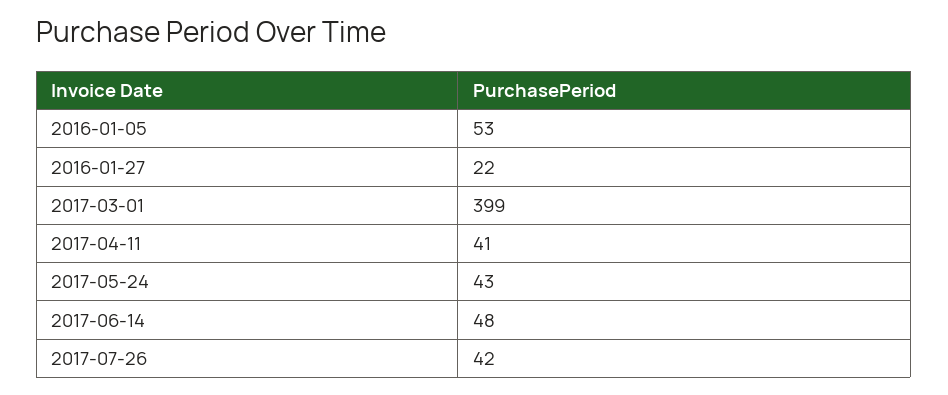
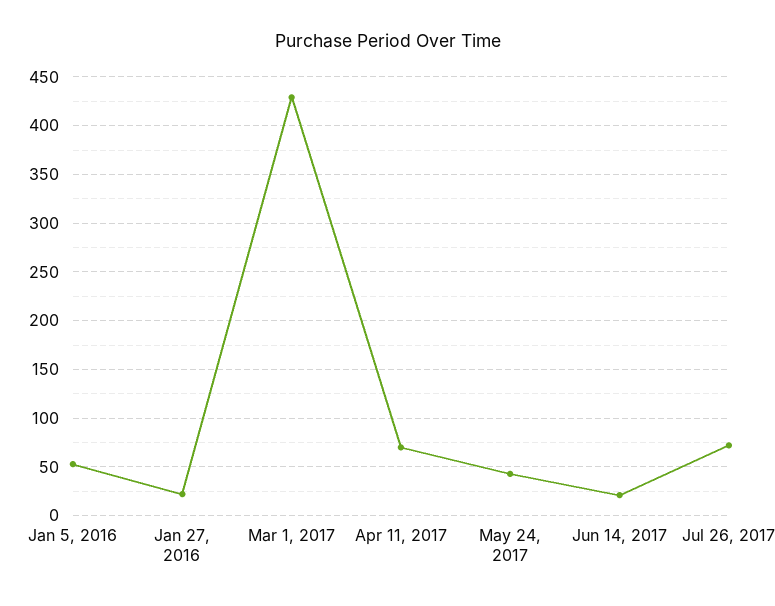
2017-03-01: 399 -> 430
2017-04-11: 41 -> 70
2017-06-14: 48 -> 20
2017-07-26: 42 -> 70

